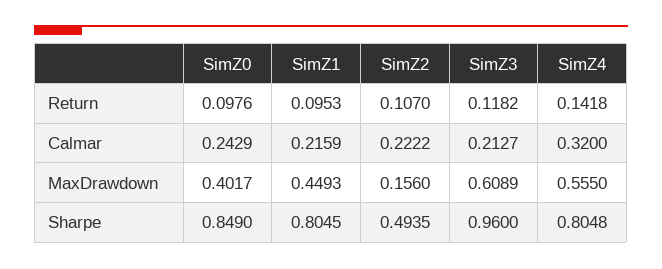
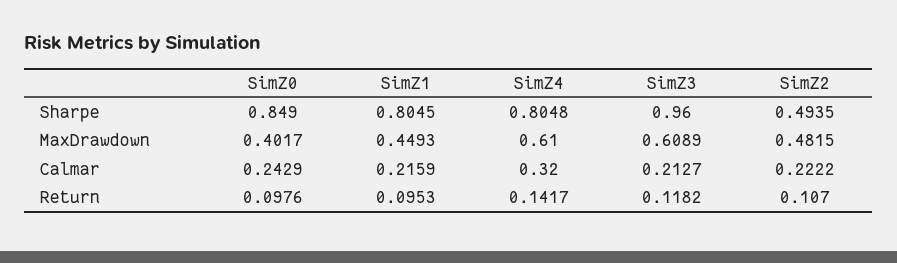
SimZ4, Return: 0.1418 -> 0.1417
SimZ2, MaxDrawdown: 0.156 -> 0.4815
SimZ4, MaxDrawdown: 0.555 -> 0.61

